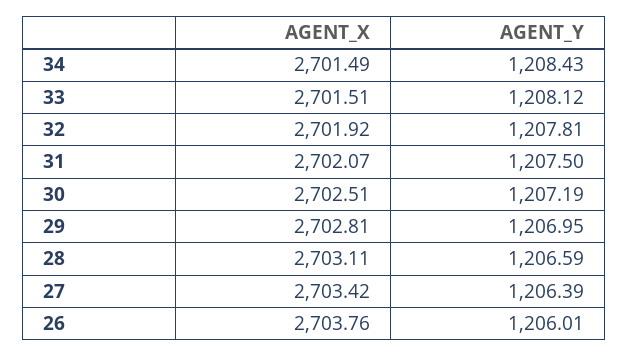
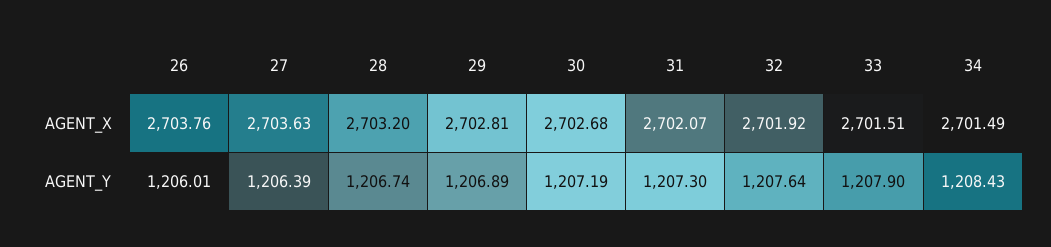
AGENT_Y, 33: 1208.12 -> 1207.9
AGENT_Y, 32: 1207.81 -> 1207.64
AGENT_Y, 31: 1207.5 -> 1207.3
AGENT_X, 30: 2702.51 -> 2702.68
AGENT_Y, 29: 1206.95 -> 1206.89
AGENT_X, 28: 2703.11 -> 2703.2
AGENT_Y, 28: 1206.59 -> 1206.74
AGENT_X, 27: 2703.42 -> 2703.63

